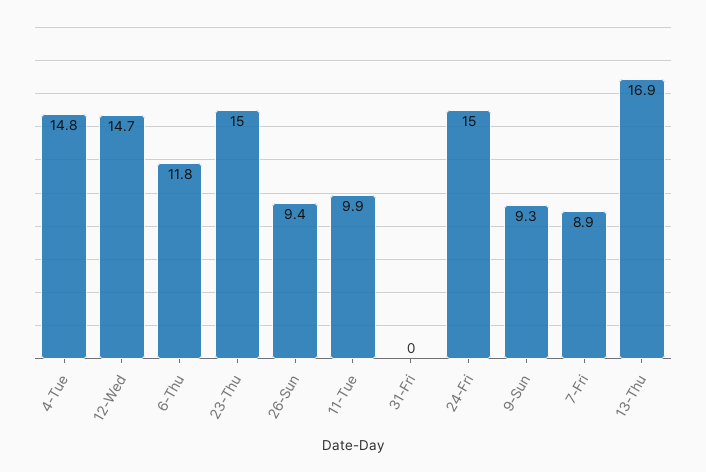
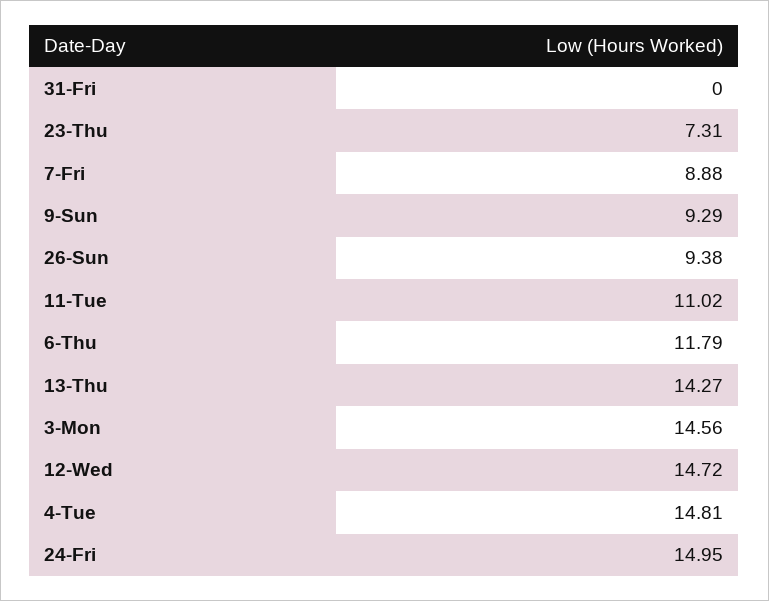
23-Thu: 15 -> 7.31
11-Tue: 9.9 -> 11.02
13-Thu: 16.9 -> 14.27
3-Mon: none -> 14.56

